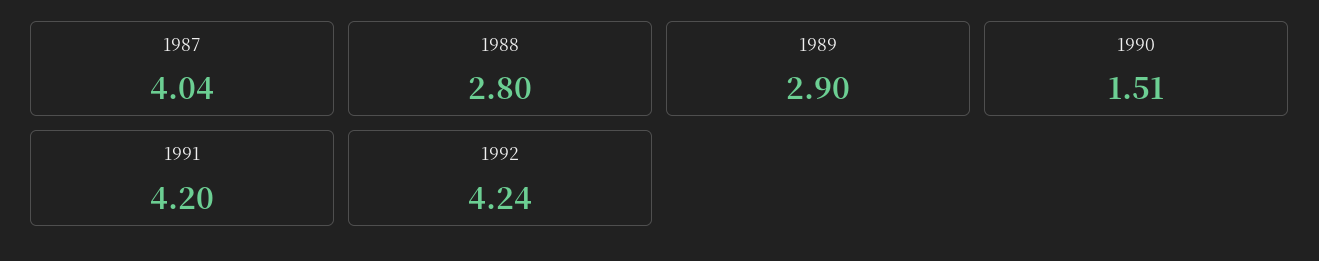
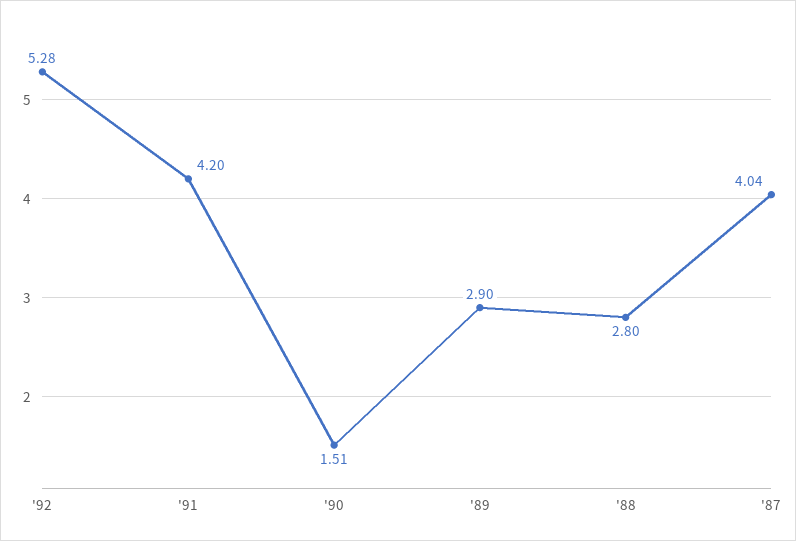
1992: 4.24 -> 5.28

